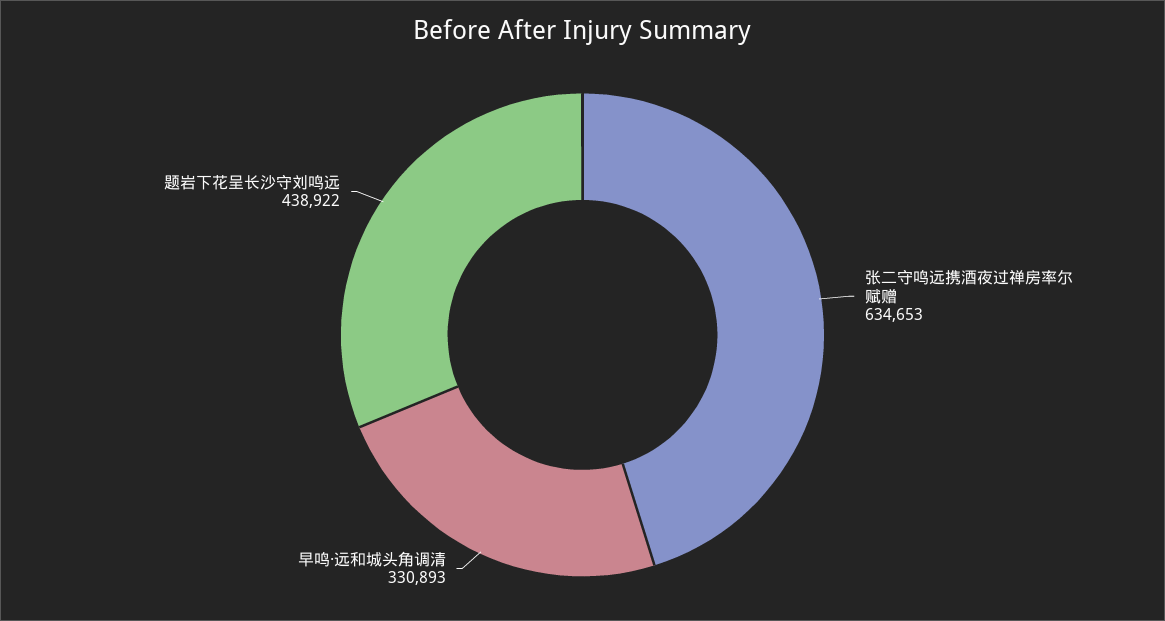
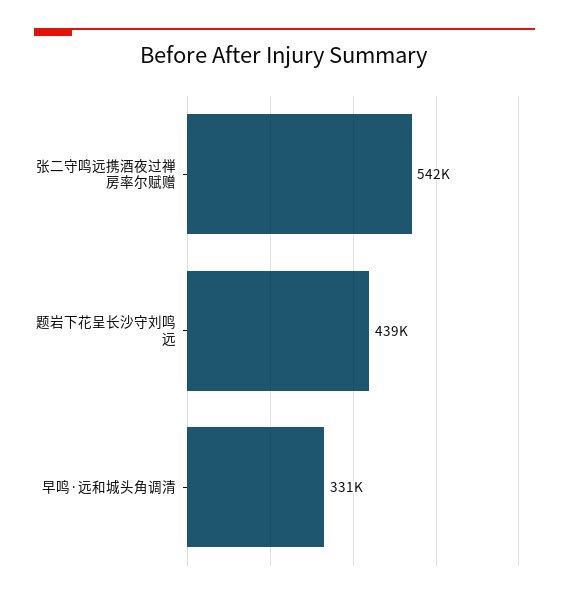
张二守鸣远携酒夜过禅房率尔赋赠: 634653 -> 542000

